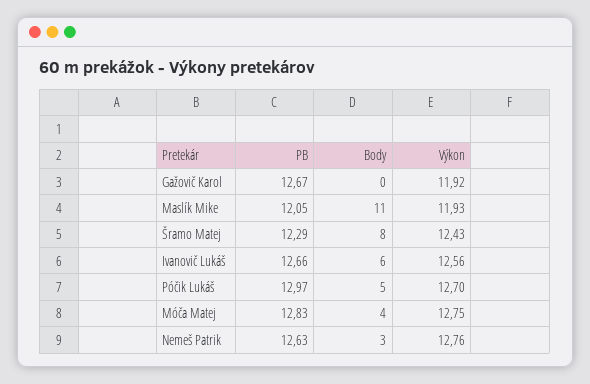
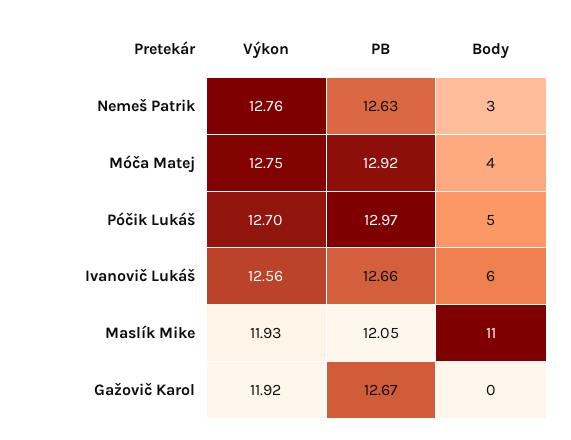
PB, Šramo Matej: 12.29 -> none
Body, Šramo Matej: 8 -> none
Výkon, Šramo Matej: 12.43 -> none
PB, Móča Matej: 12.83 -> 12.92

